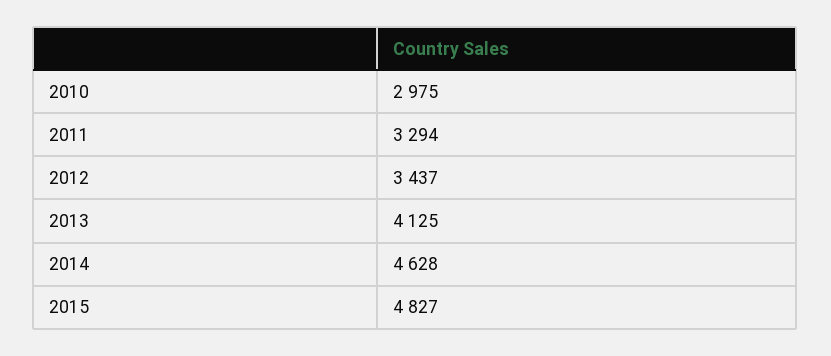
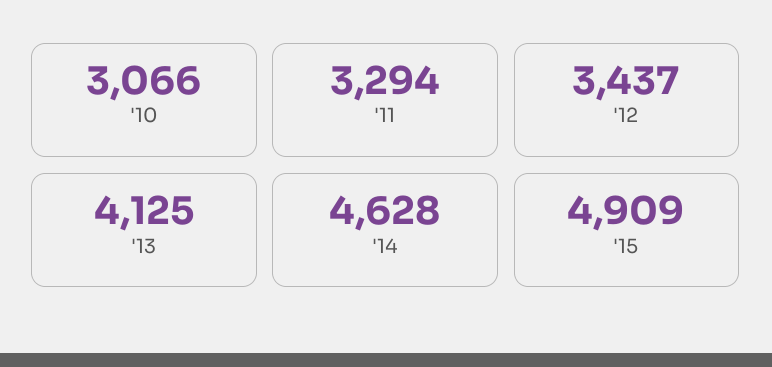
2010: 2975 -> 3066
2015: 4827 -> 4909

